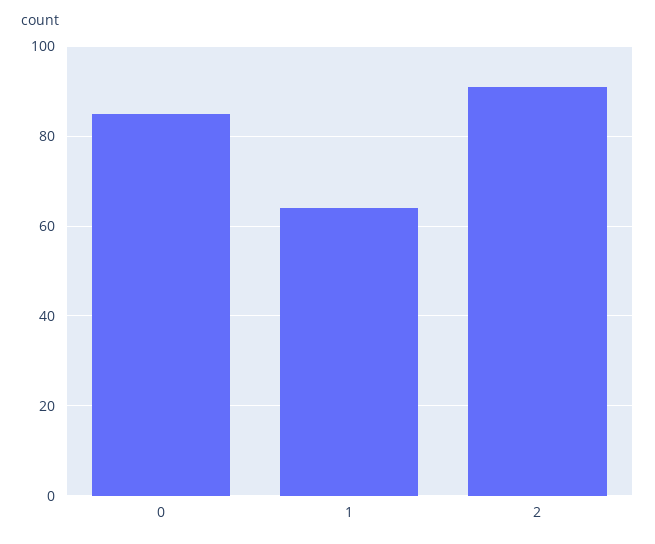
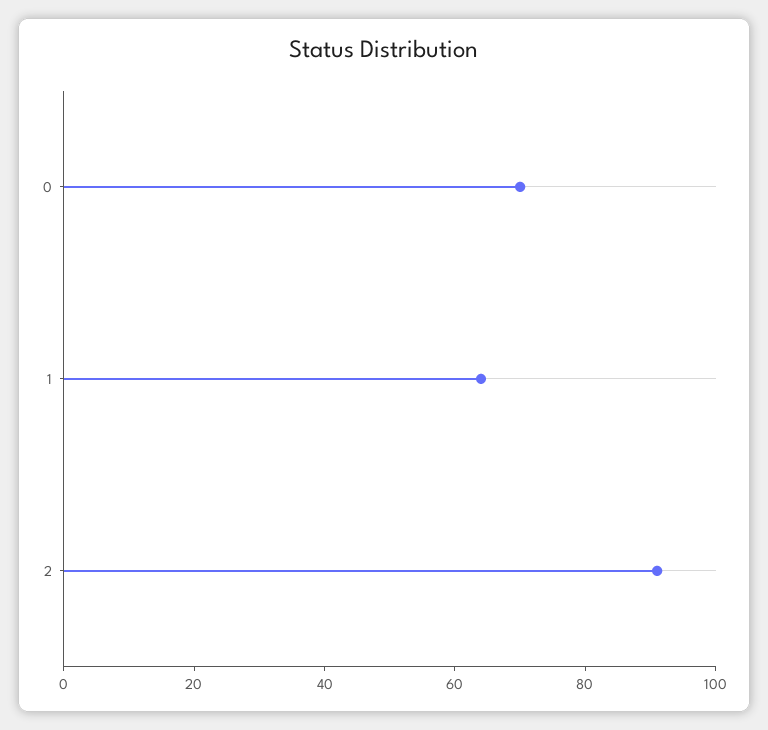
0: 85 -> 70

